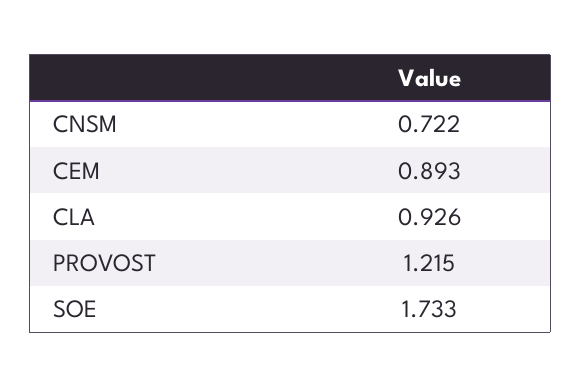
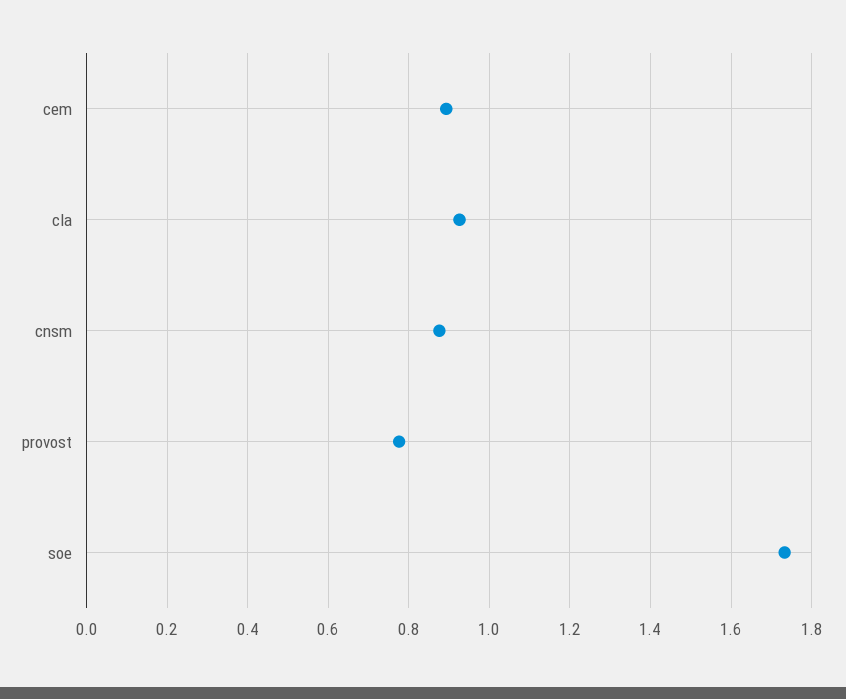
CNSM: 0.722 -> 0.88
PROVOST: 1.215 -> 0.78

